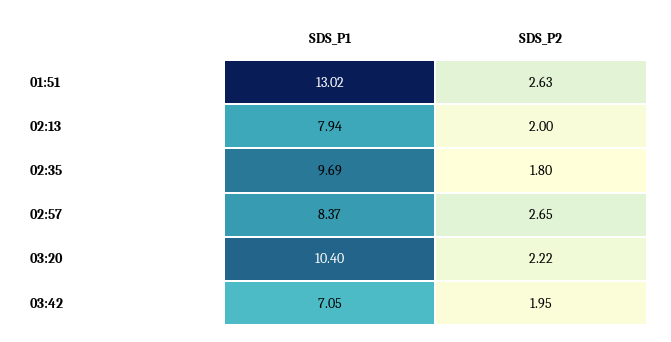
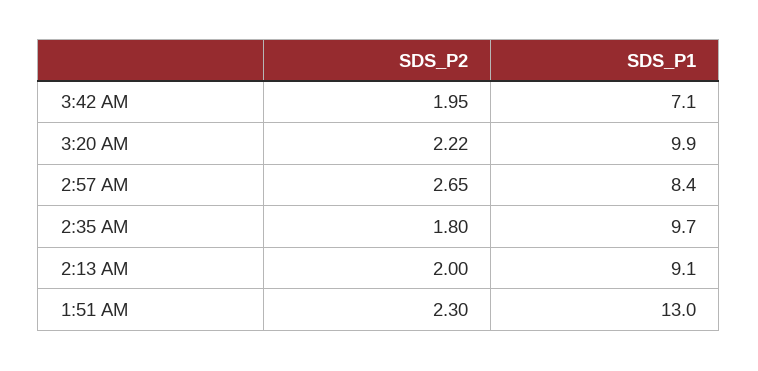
SDS_P2, 01:51: 2.63 -> 2.3
SDS_P1, 02:13: 7.94 -> 9.1
SDS_P1, 03:20: 10.4 -> 9.9

